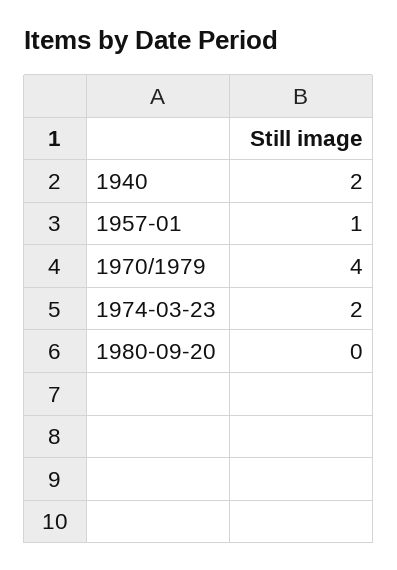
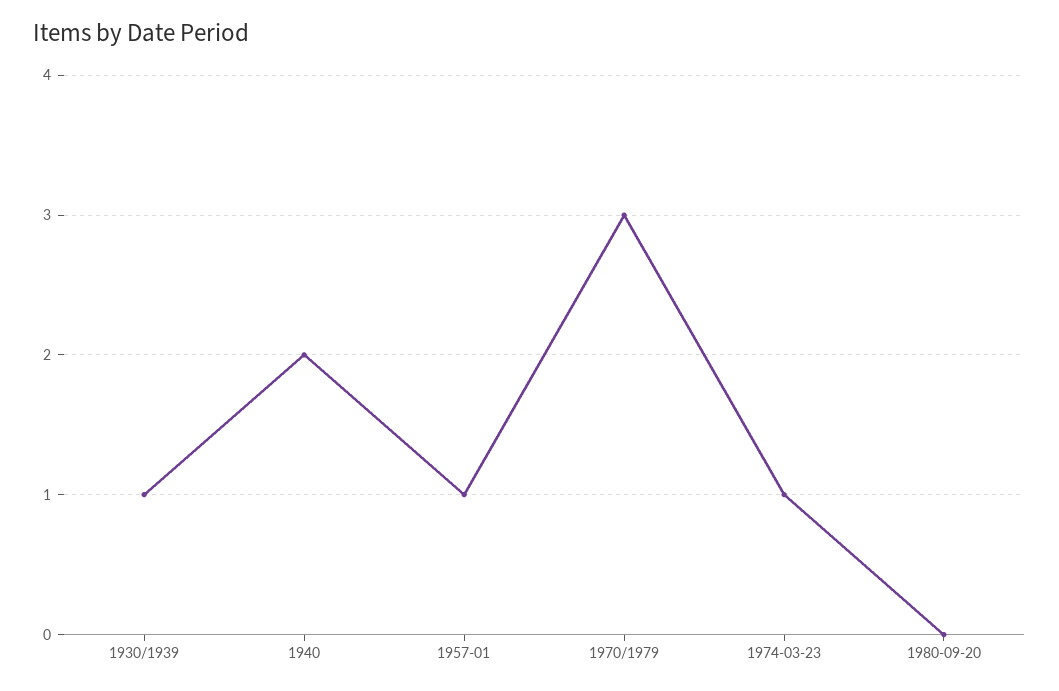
1970/1979: 4 -> 3
1974-03-23: 2 -> 1
1930/1939: none -> 1

